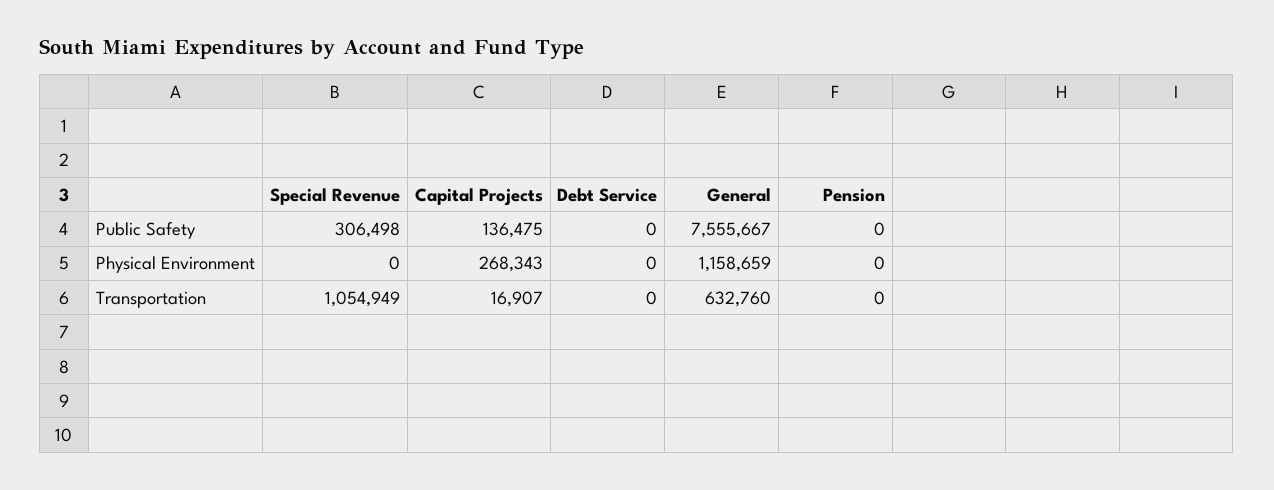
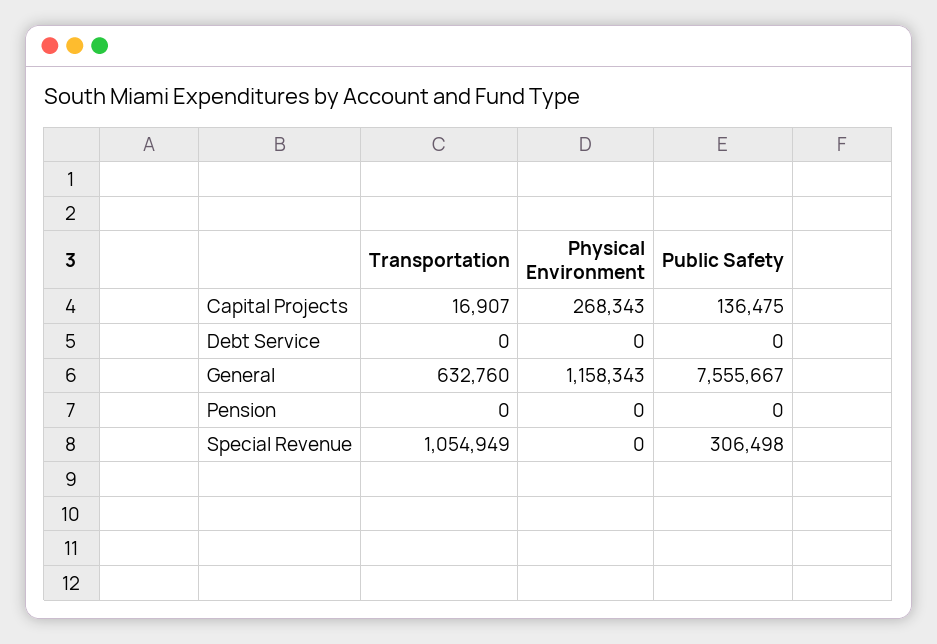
General, Physical Environment: 1158659 -> 1158343

